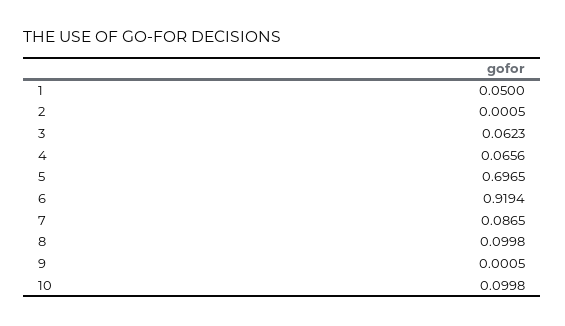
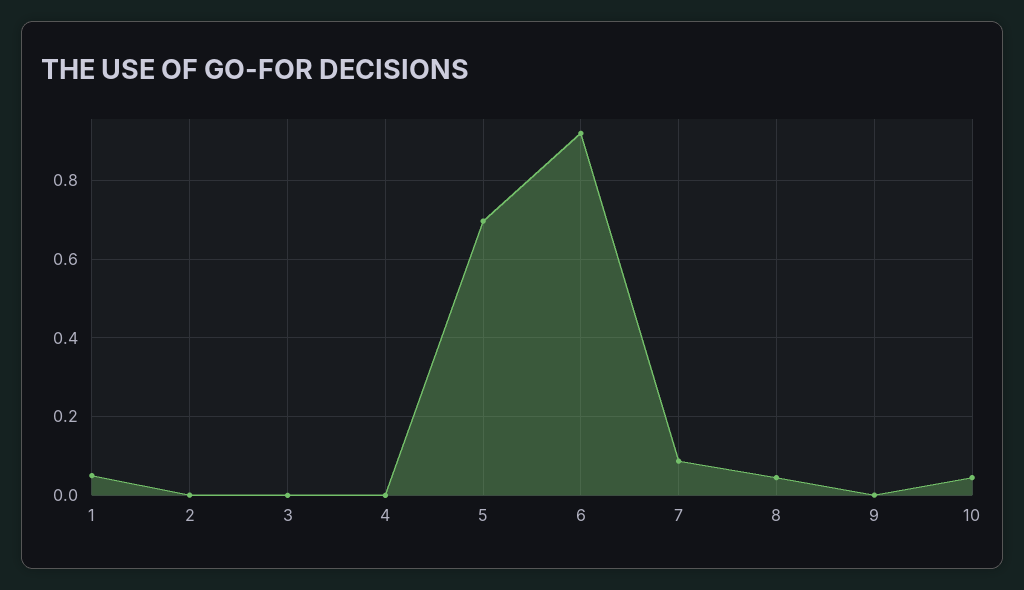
3: 0.0623 -> 0
4: 0.0656 -> 0
8: 0.0998 -> 0.04
10: 0.0998 -> 0.04

